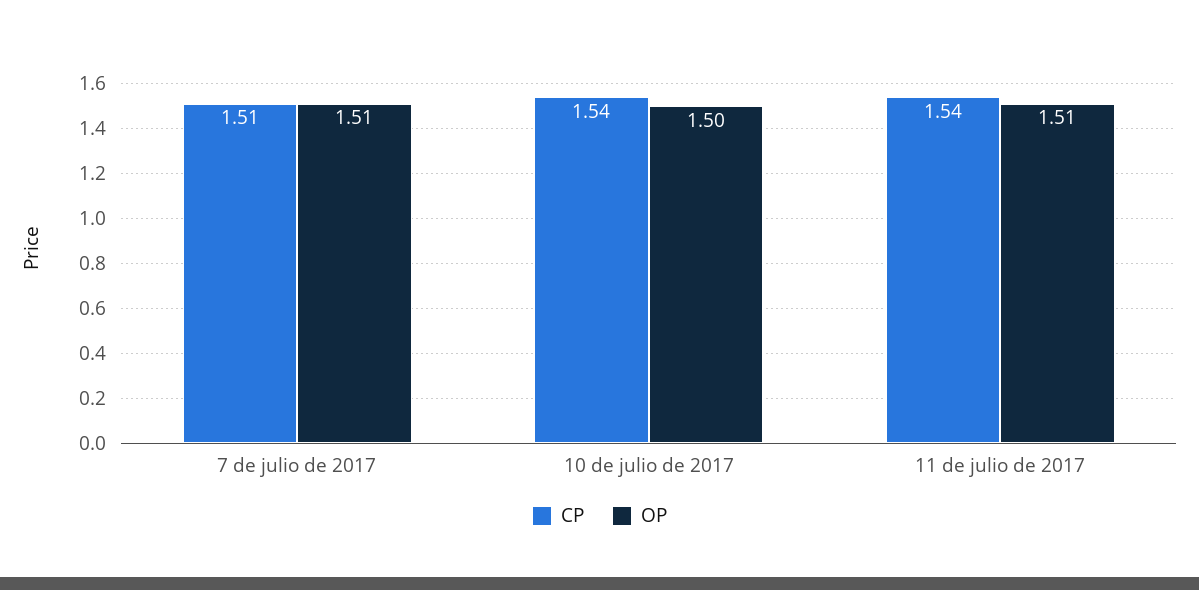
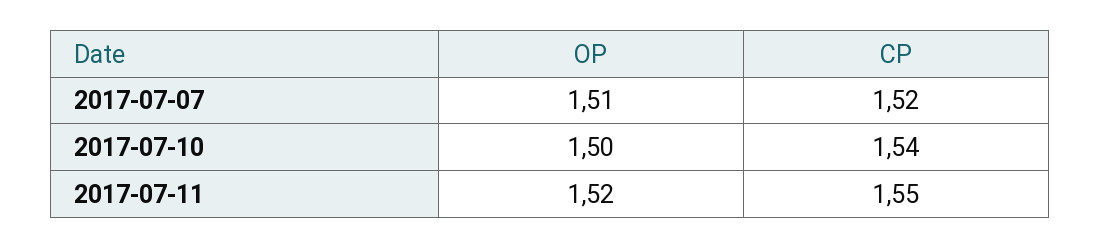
CP, 7 de julio de 2017: 1.51 -> 1.52
CP, 11 de julio de 2017: 1.54 -> 1.55
OP, 11 de julio de 2017: 1.51 -> 1.52

